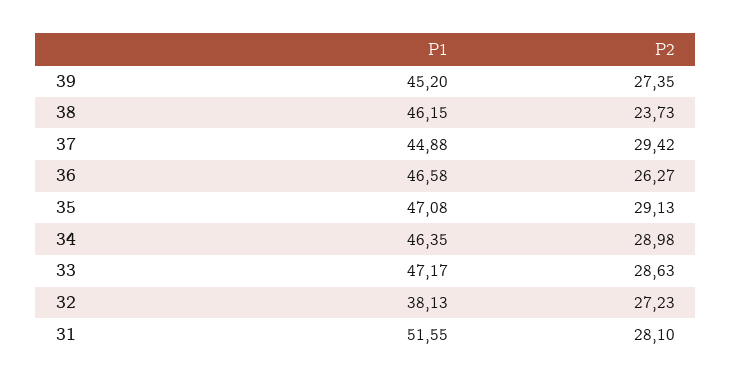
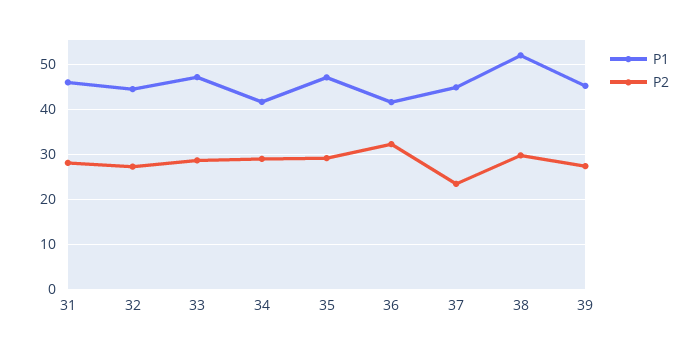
P1, 38: 46.15 -> 52
P2, 38: 23.73 -> 30
P2, 37: 29.42 -> 24
P1, 36: 46.58 -> 42
P2, 36: 26.27 -> 32
P1, 34: 46.35 -> 42
P1, 32: 38.13 -> 44
P1, 31: 51.55 -> 46

